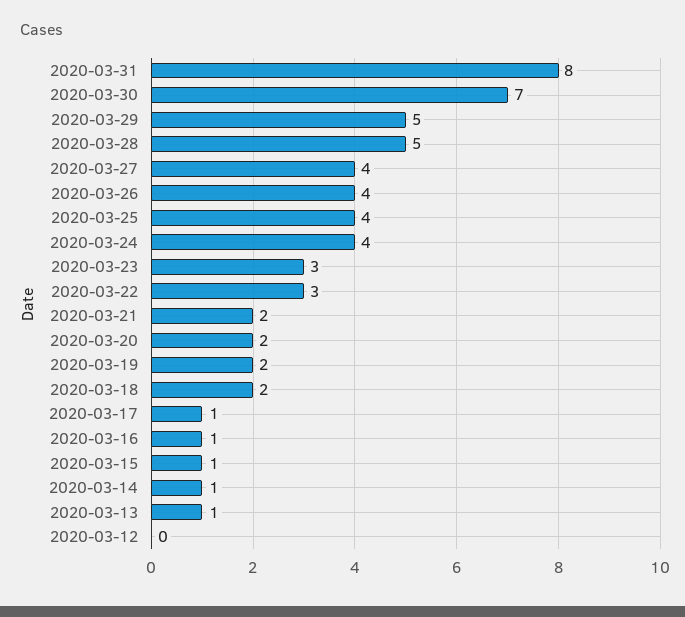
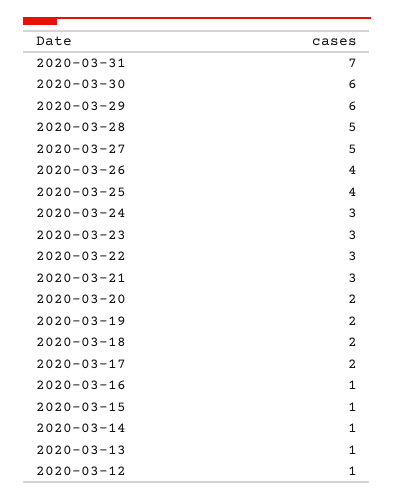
2020-03-31: 8 -> 7
2020-03-30: 7 -> 6
2020-03-29: 5 -> 6
2020-03-27: 4 -> 5
2020-03-24: 4 -> 3
2020-03-21: 2 -> 3
2020-03-17: 1 -> 2
2020-03-12: 0 -> 1

